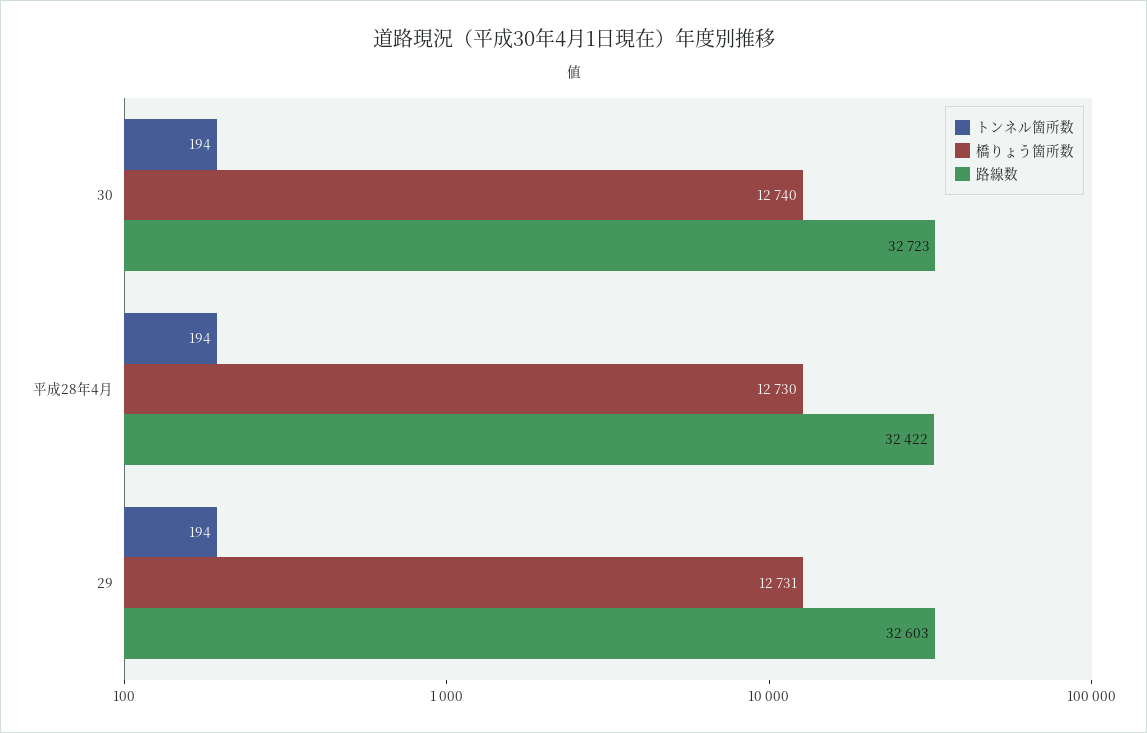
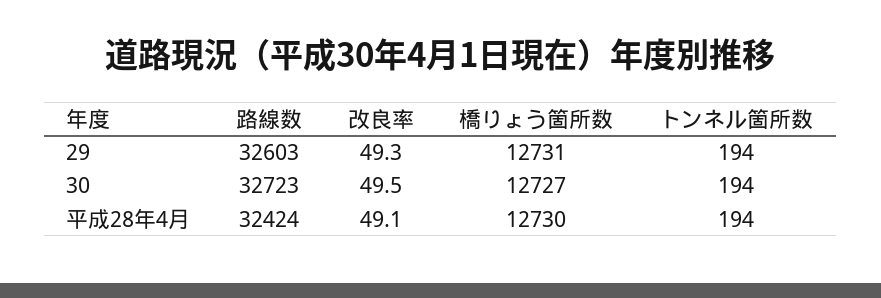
橋りょう箇所数, 30: 12740 -> 12727
路線数, 平成28年4月: 32422 -> 32424
改良率, 29: none -> 49.3
改良率, 30: none -> 49.5
改良率, 平成28年4月: none -> 49.1

